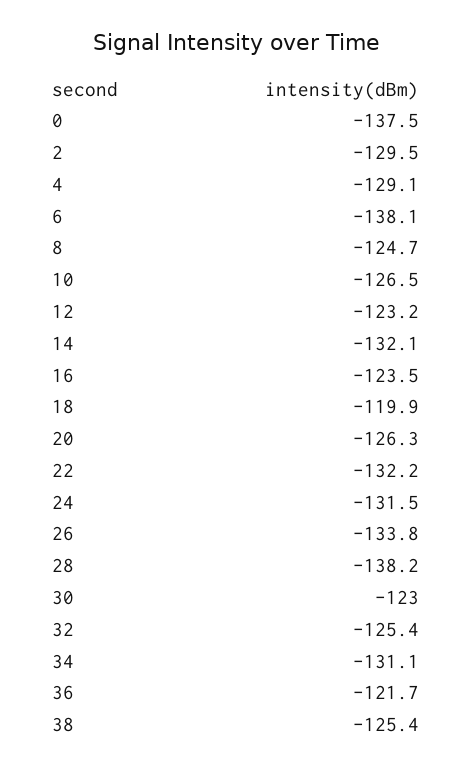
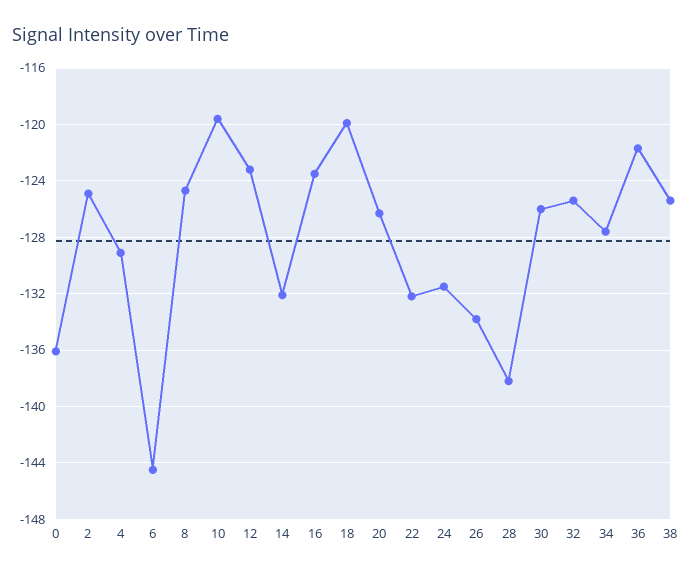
0: -137.5 -> -136
2: -129.5 -> -125
6: -138.1 -> -144.5
10: -126.5 -> -119.5
30: -123 -> -126
34: -131.1 -> -127.5

